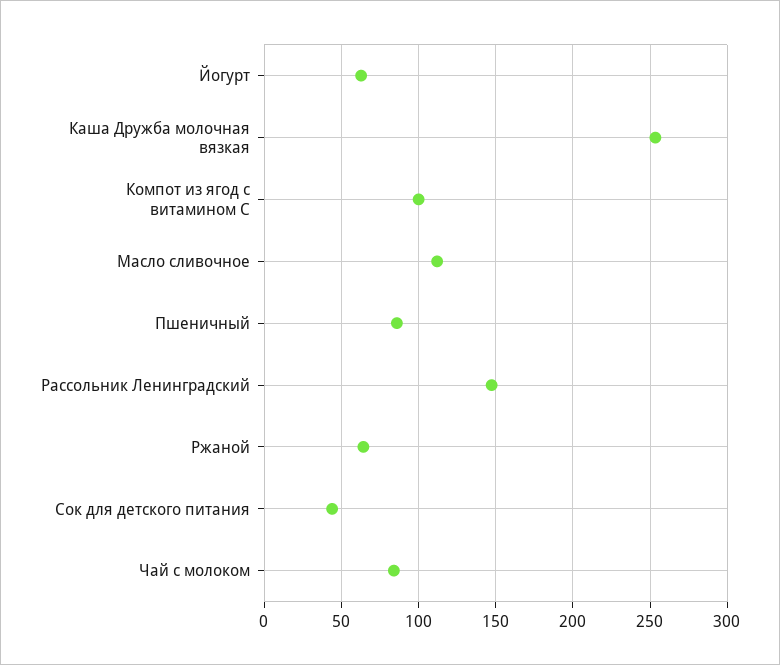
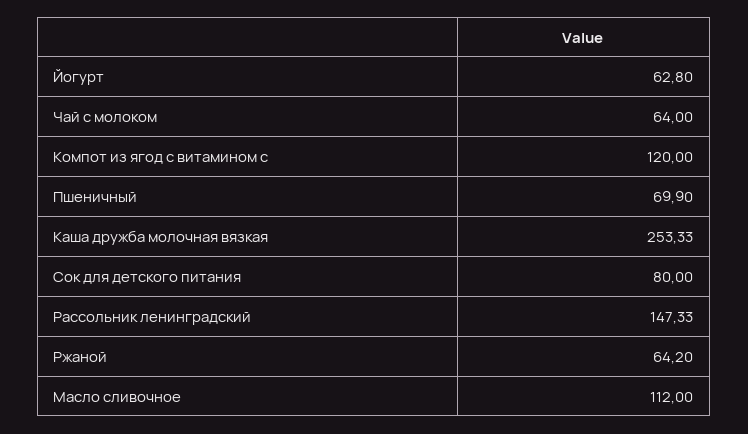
Компот из ягод с витамином С: 100 -> 120
Пшеничный: 85 -> 69.9
Сок для детского питания: 45 -> 80
Чай с молоком: 85 -> 64

